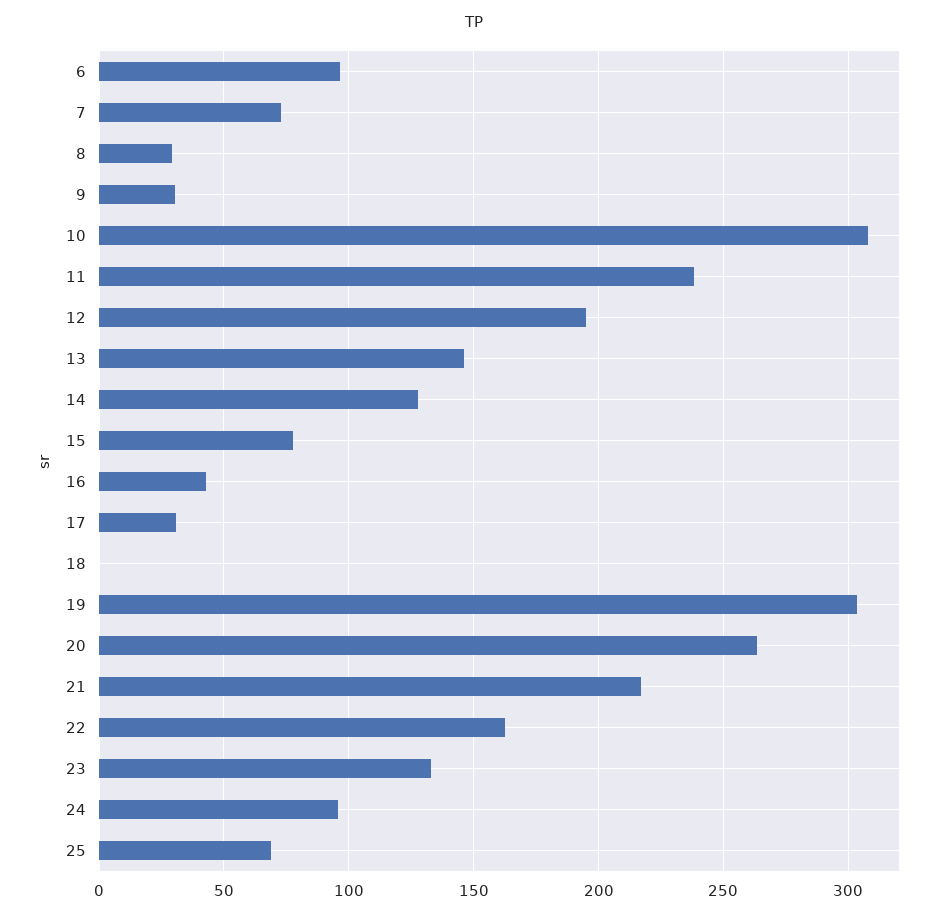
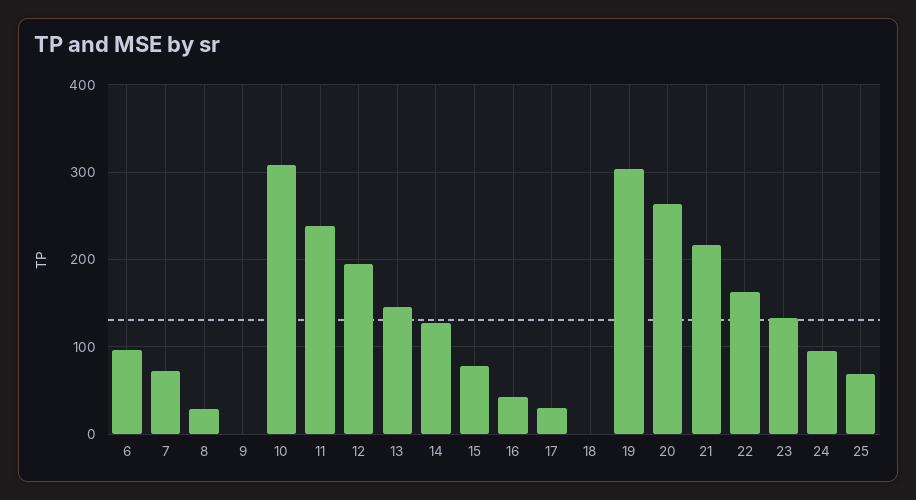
9: 30 -> 0

